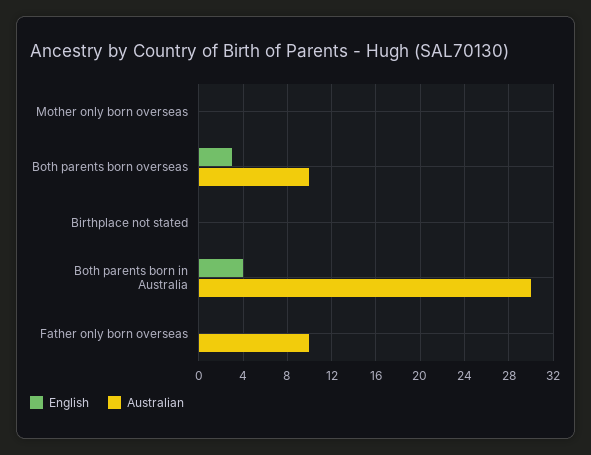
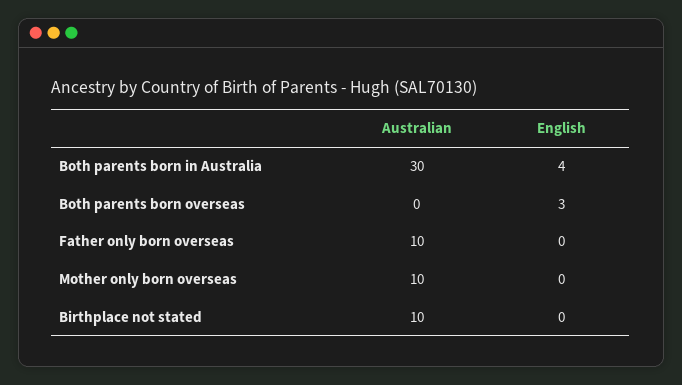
Australian, Mother only born overseas: 0 -> 10
Australian, Both parents born overseas: 10 -> 0
Australian, Birthplace not stated: 0 -> 10

